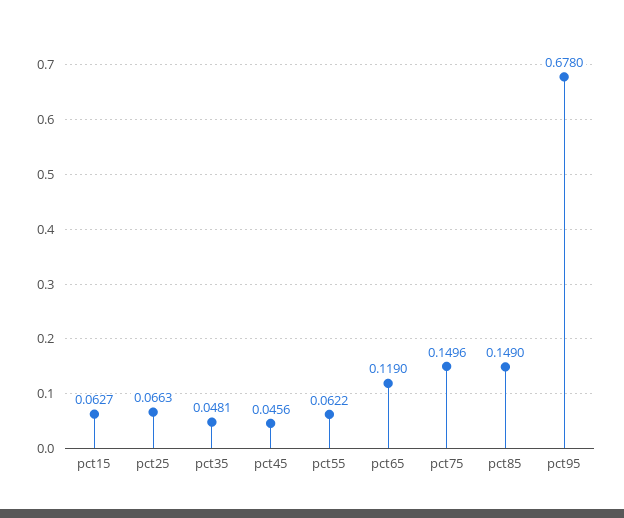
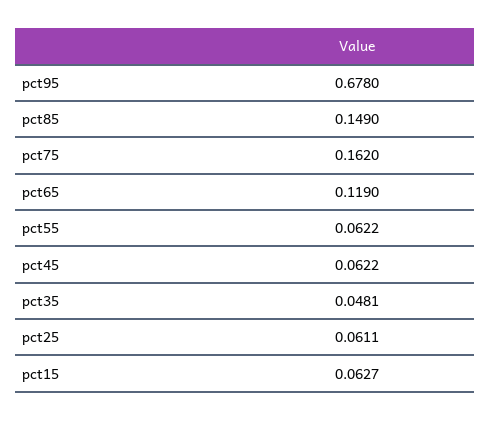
pct25: 0.0663 -> 0.0611
pct45: 0.0456 -> 0.0622
pct75: 0.1496 -> 0.162

